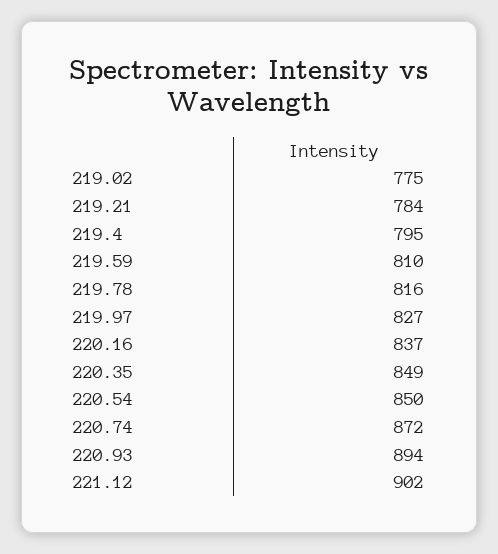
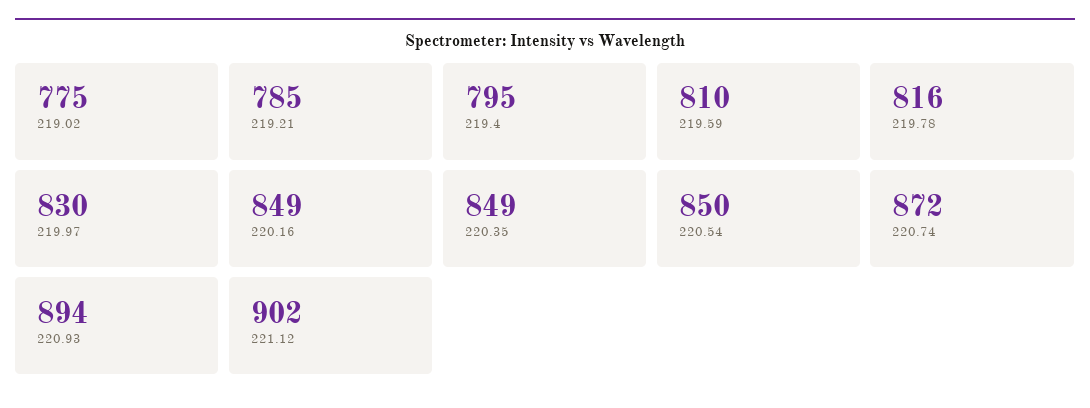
219.21: 784 -> 785
219.97: 827 -> 830
220.16: 837 -> 849

